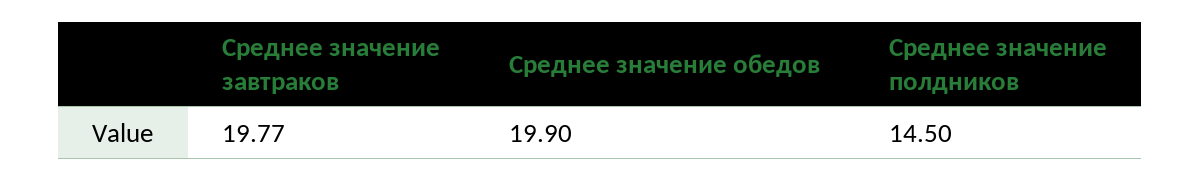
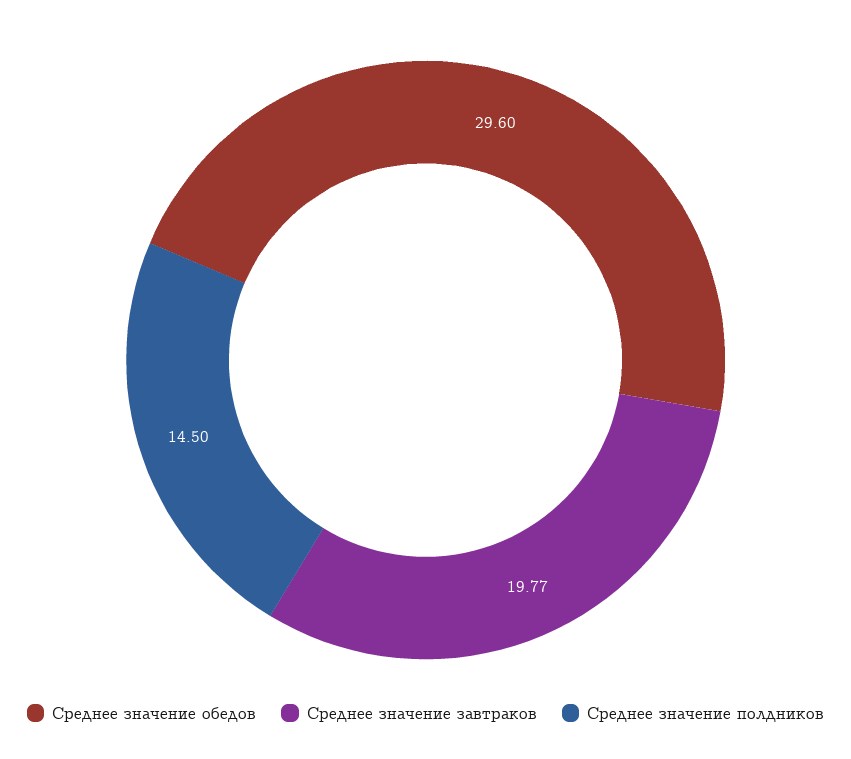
Среднее значение обедов: 19.9 -> 29.6

